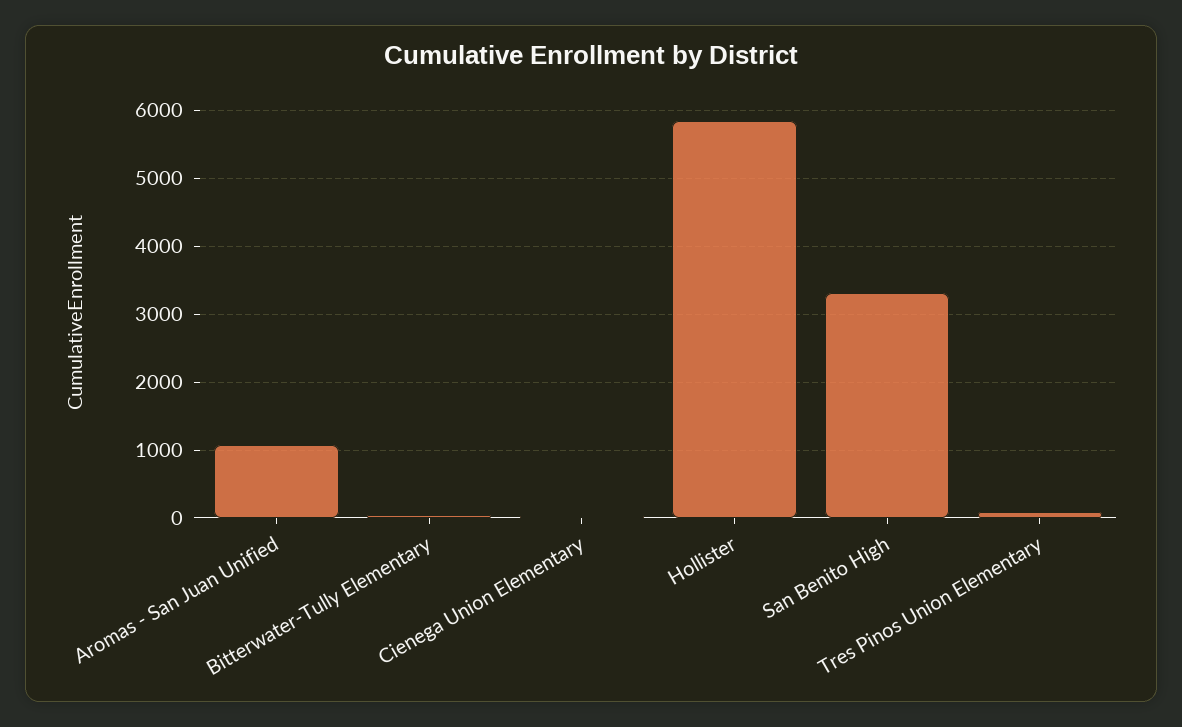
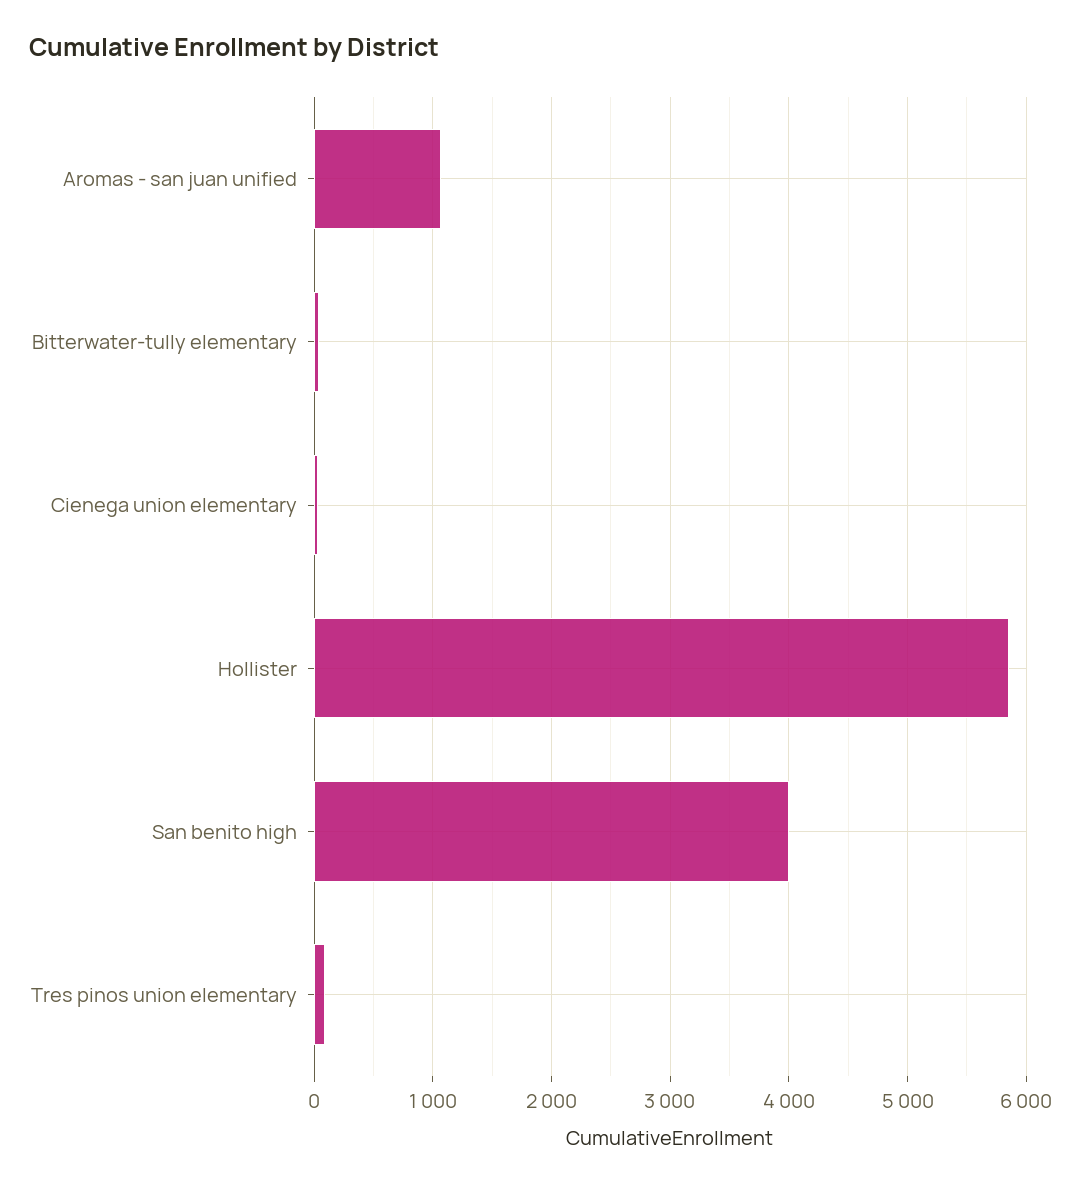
San Benito High: 3300 -> 4000

